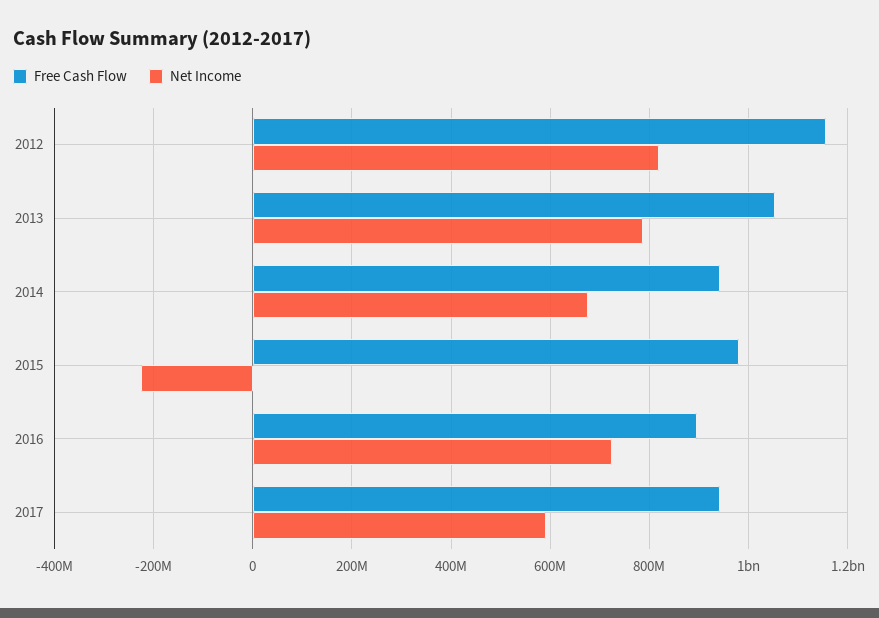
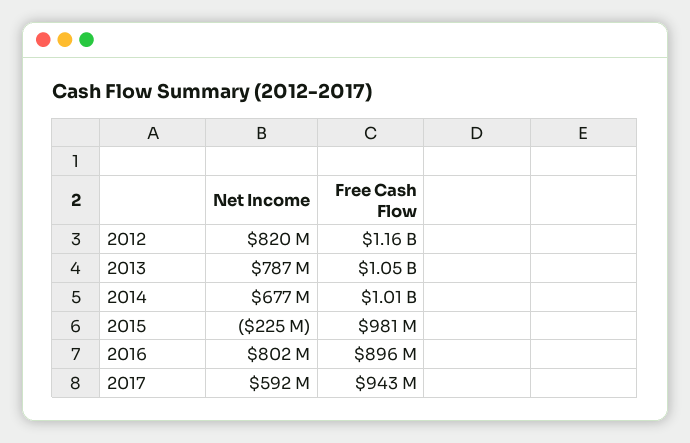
Free Cash Flow, 2014: 940000000 -> 1010000000
Net Income, 2016: 720000000 -> 802000000

